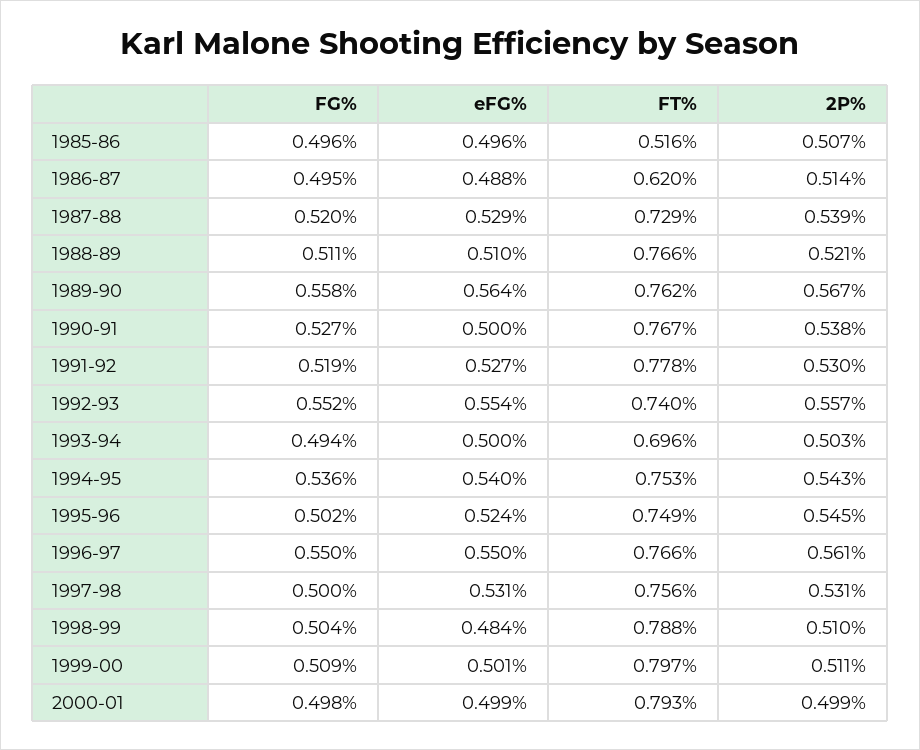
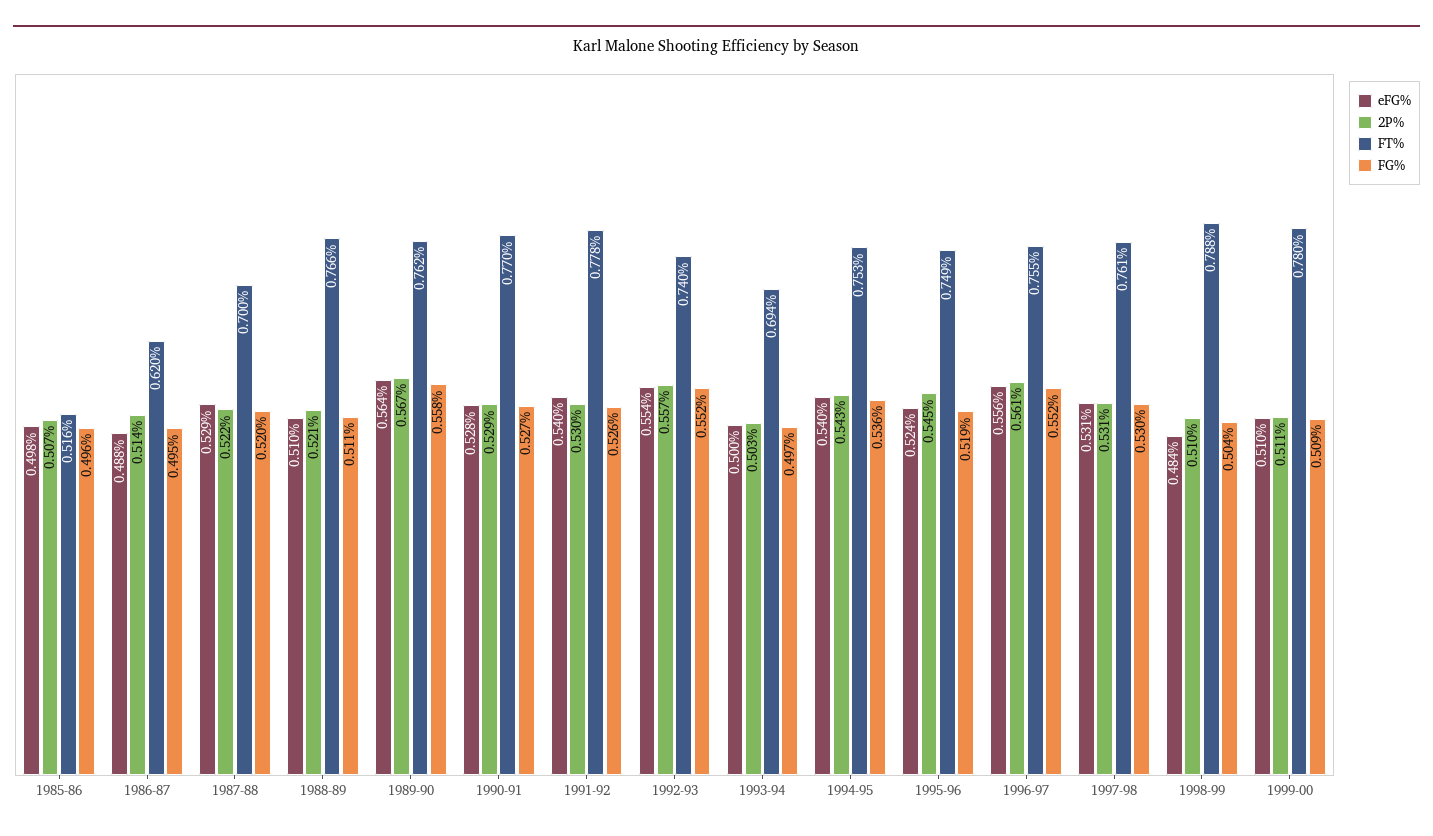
eFG%, 1985-86: 0.496 -> 0.498
FT%, 1987-88: 0.729 -> 0.7
2P%, 1987-88: 0.539 -> 0.522
eFG%, 1990-91: 0.5 -> 0.528
FT%, 1990-91: 0.767 -> 0.77
2P%, 1990-91: 0.538 -> 0.529
FG%, 1991-92: 0.519 -> 0.526
eFG%, 1991-92: 0.527 -> 0.54
FG%, 1993-94: 0.494 -> 0.497
FT%, 1993-94: 0.696 -> 0.694
FG%, 1995-96: 0.502 -> 0.519
FG%, 1996-97: 0.55 -> 0.552
eFG%, 1996-97: 0.55 -> 0.556
FT%, 1996-97: 0.766 -> 0.755
FG%, 1997-98: 0.5 -> 0.53
FT%, 1997-98: 0.756 -> 0.761
eFG%, 1999-00: 0.501 -> 0.51
FT%, 1999-00: 0.797 -> 0.78
FG%, 2000-01: 0.498 -> none
eFG%, 2000-01: 0.499 -> none
FT%, 2000-01: 0.793 -> none
2P%, 2000-01: 0.499 -> none

